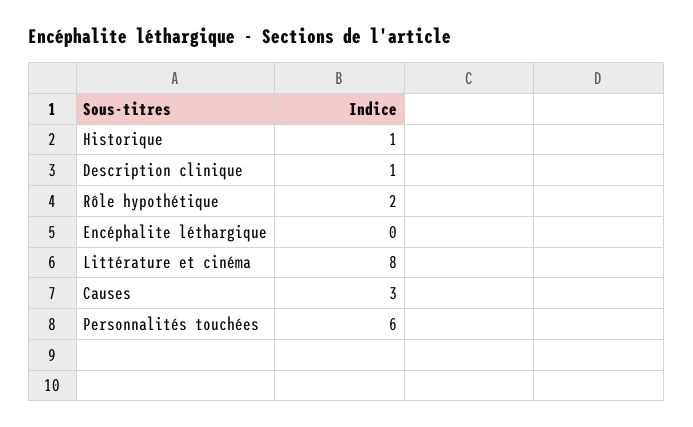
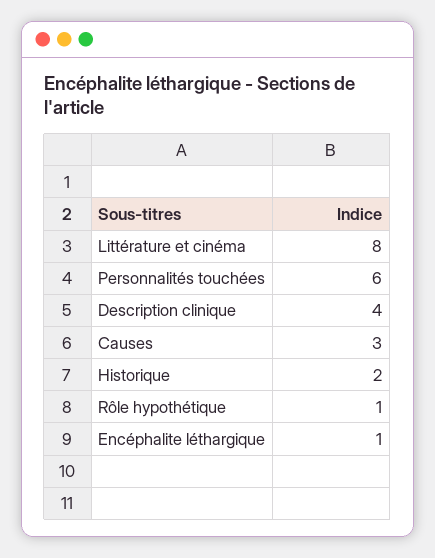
Historique: 1 -> 2
Description clinique: 1 -> 4
Rôle hypothétique: 2 -> 1
Encéphalite léthargique: 0 -> 1

